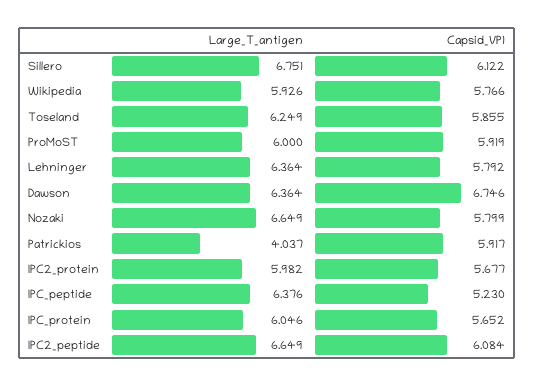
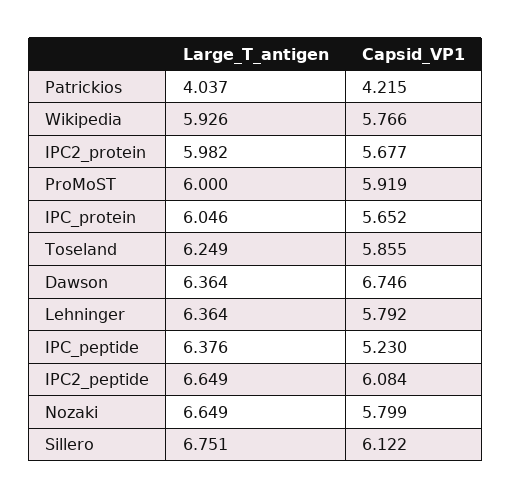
Capsid_VP1, Patrickios: 5.917 -> 4.215

